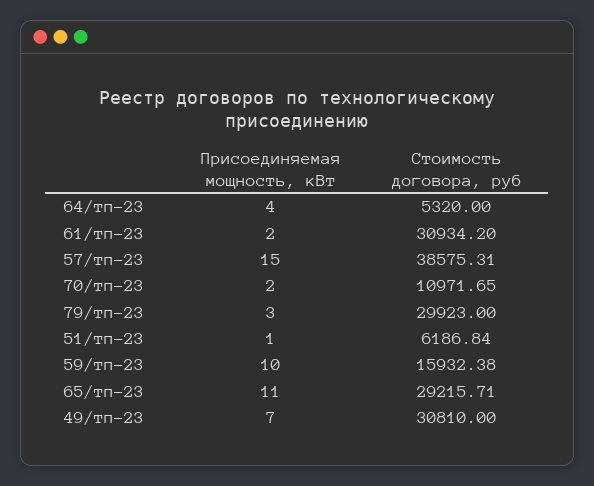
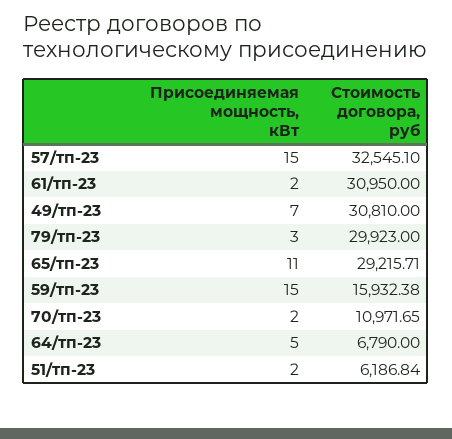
Присоединяемая мощность, кВт, 64/тп-23: 4 -> 5
Стоимость договора, руб, 64/тп-23: 5320 -> 6790
Стоимость договора, руб, 61/тп-23: 30934.2 -> 30950
Стоимость договора, руб, 57/тп-23: 38575.31 -> 32545.1
Присоединяемая мощность, кВт, 51/тп-23: 1 -> 2
Присоединяемая мощность, кВт, 59/тп-23: 10 -> 15

